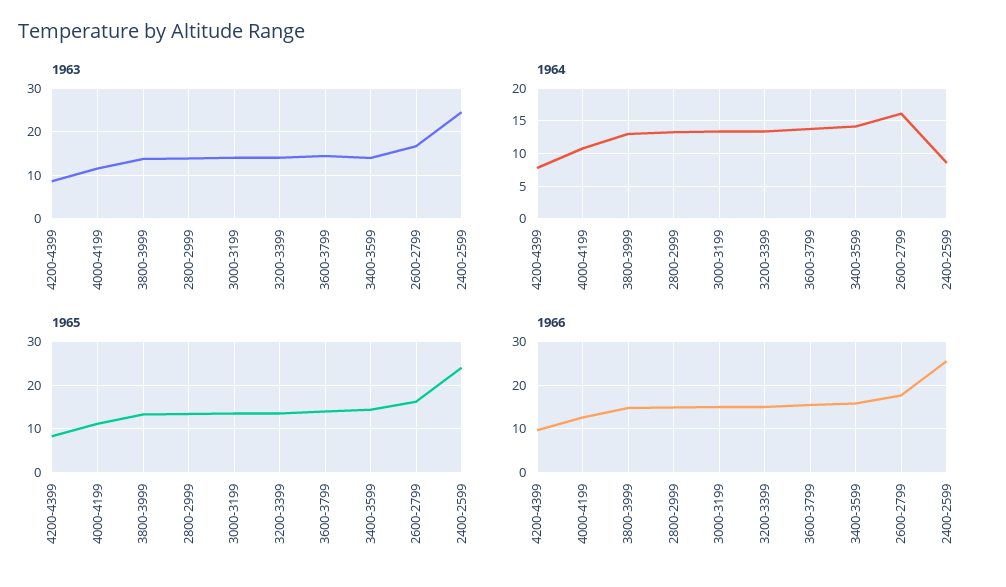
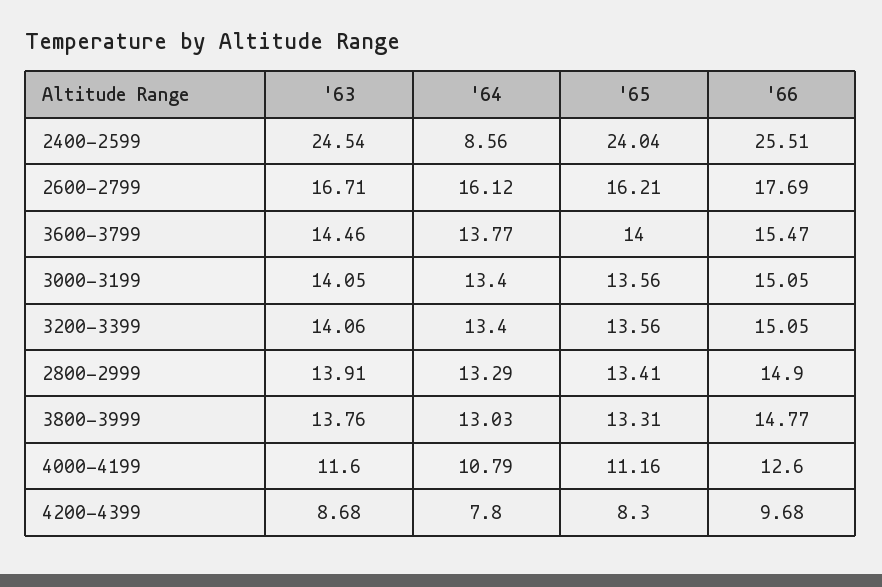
1963, 3400-3599: 14 -> none
1964, 3400-3599: 14 -> none
1965, 3400-3599: 14 -> none
1966, 3400-3599: 16 -> none

